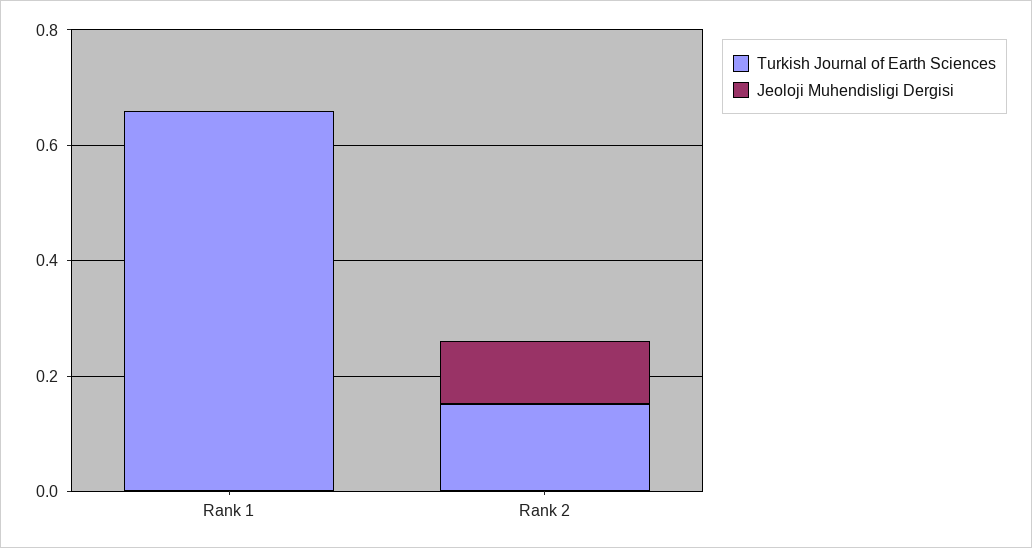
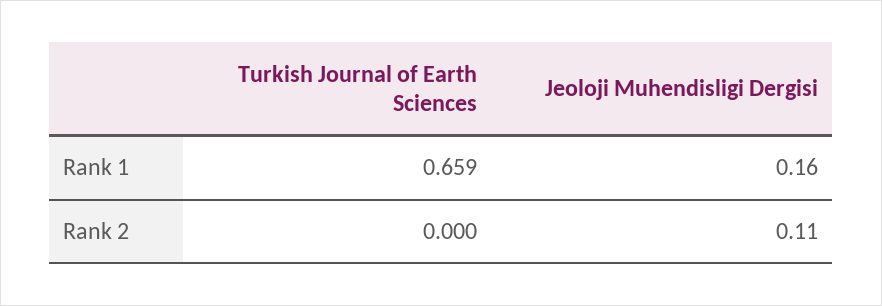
Jeoloji Muhendisligi Dergisi, Rank 1: 0 -> 0.16
Turkish Journal of Earth Sciences, Rank 2: 0.15 -> 0

